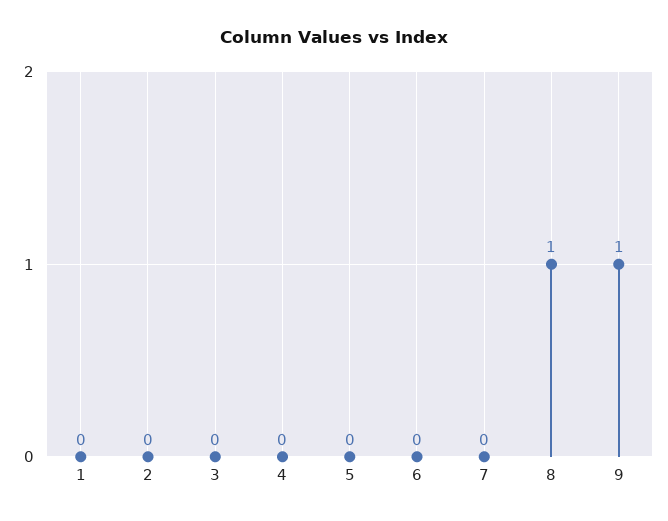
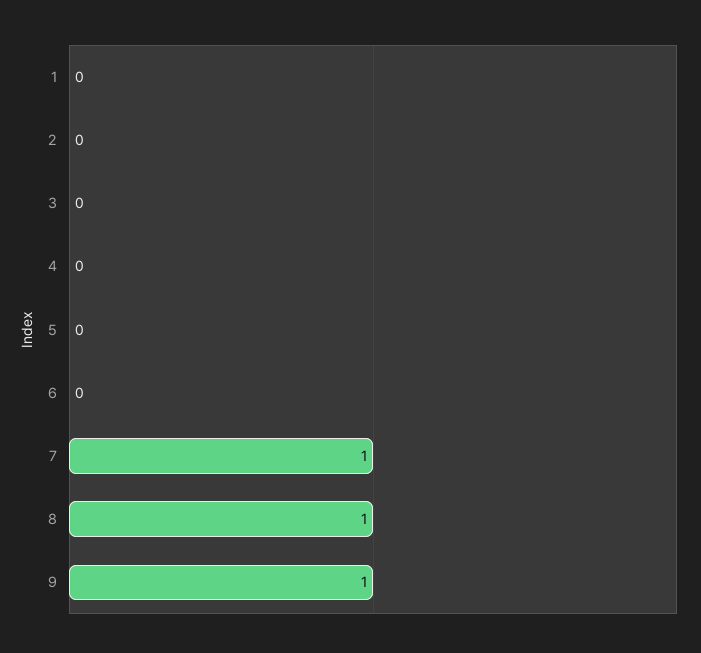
7: 0 -> 1

